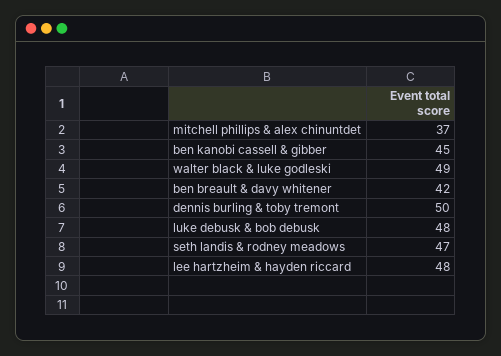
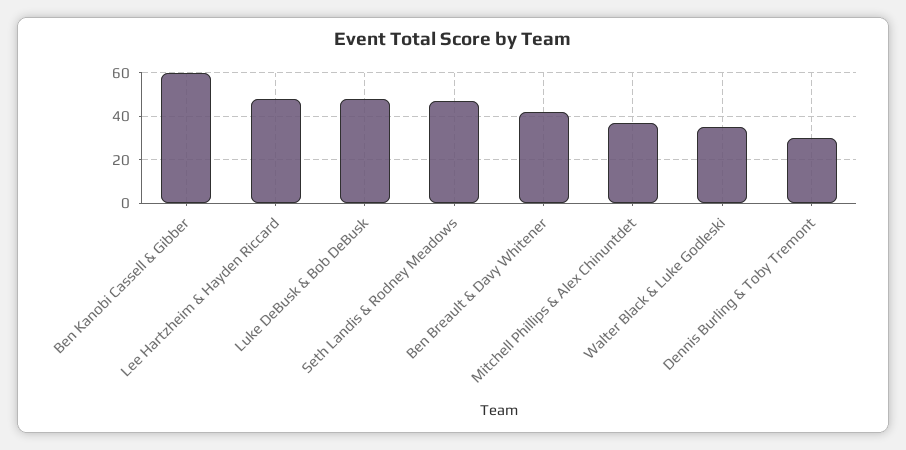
ben kanobi cassell & gibber: 45 -> 60
walter black & luke godleski: 49 -> 35
dennis burling & toby tremont: 50 -> 30

